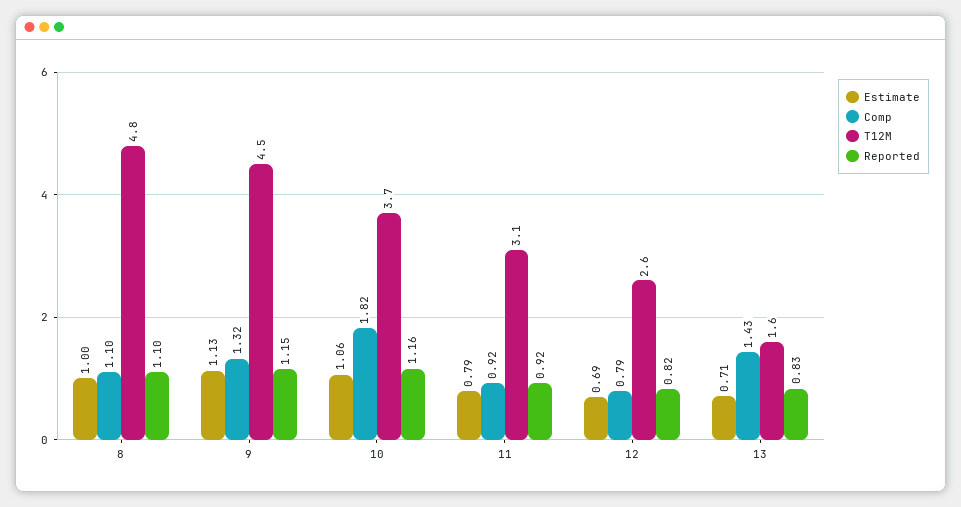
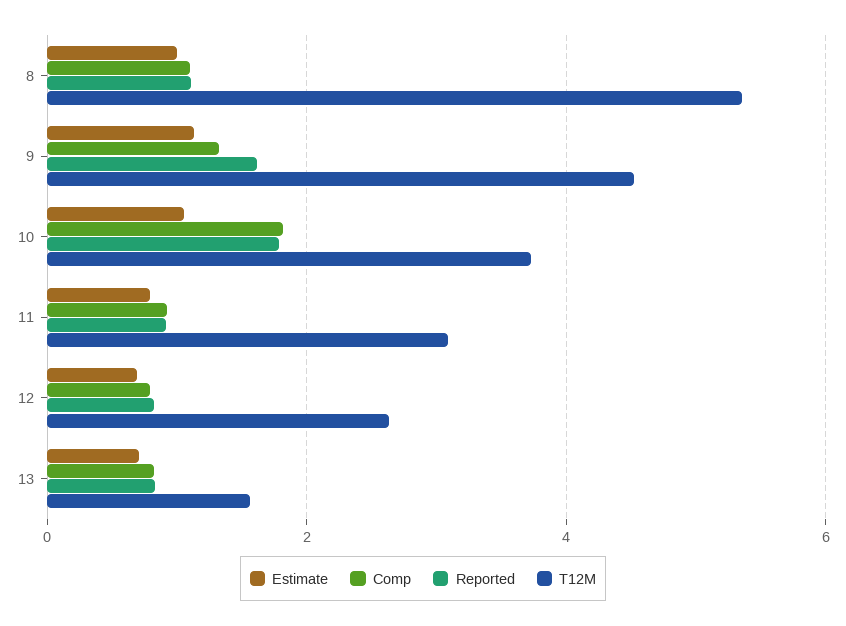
T12M, 8: 4.8 -> 5.4
Reported, 9: 1.15 -> 1.6
Reported, 10: 1.16 -> 1.8
Comp, 13: 1.43 -> 0.8

